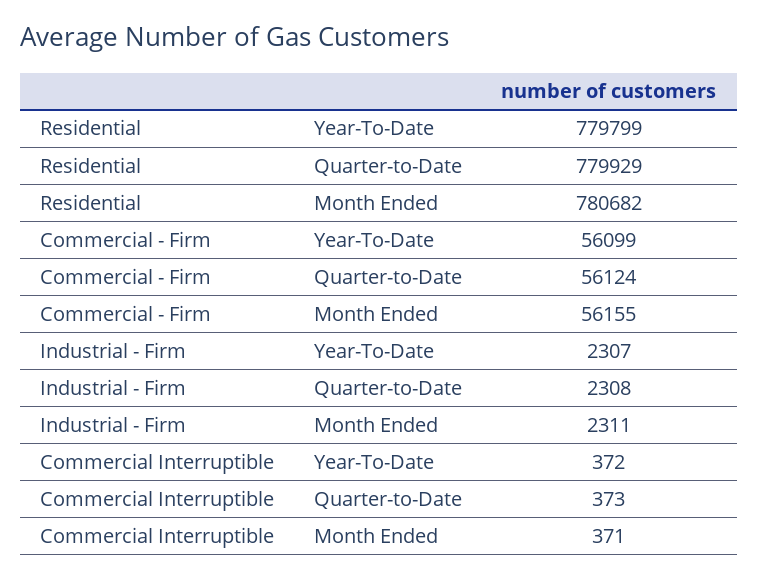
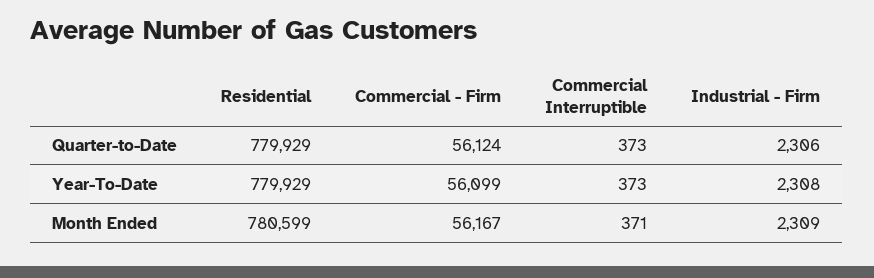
Residential, Year-To-Date: 779799 -> 779929
Residential, Month Ended: 780682 -> 780599
Commercial - Firm, Month Ended: 56155 -> 56167
Industrial - Firm, Year-To-Date: 2307 -> 2308
Industrial - Firm, Quarter-to-Date: 2308 -> 2306
Industrial - Firm, Month Ended: 2311 -> 2309
Commercial Interruptible, Year-To-Date: 372 -> 373

